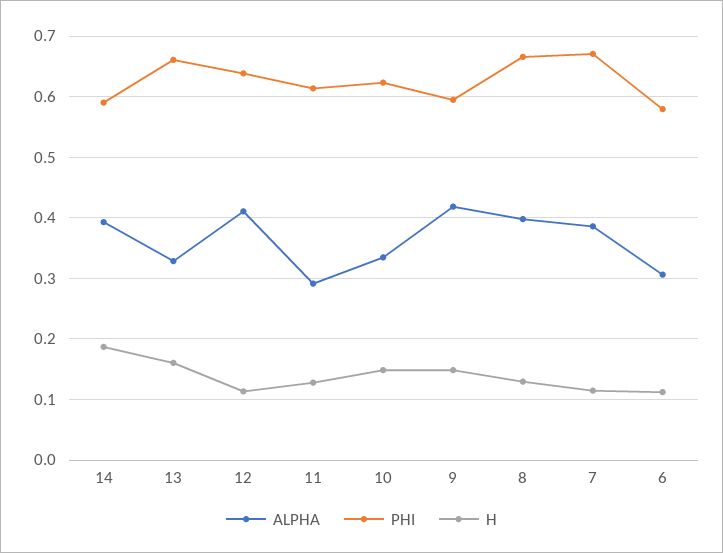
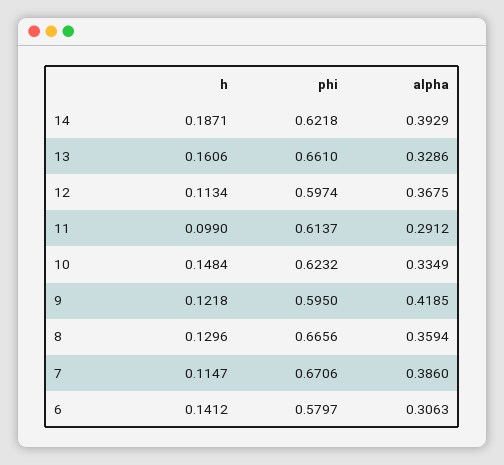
PHI, 14: 0.59 -> 0.6218
ALPHA, 12: 0.41 -> 0.3675
PHI, 12: 0.64 -> 0.5974
H, 11: 0.13 -> 0.099
H, 9: 0.15 -> 0.1218
ALPHA, 8: 0.4 -> 0.3594
H, 6: 0.11 -> 0.1412

